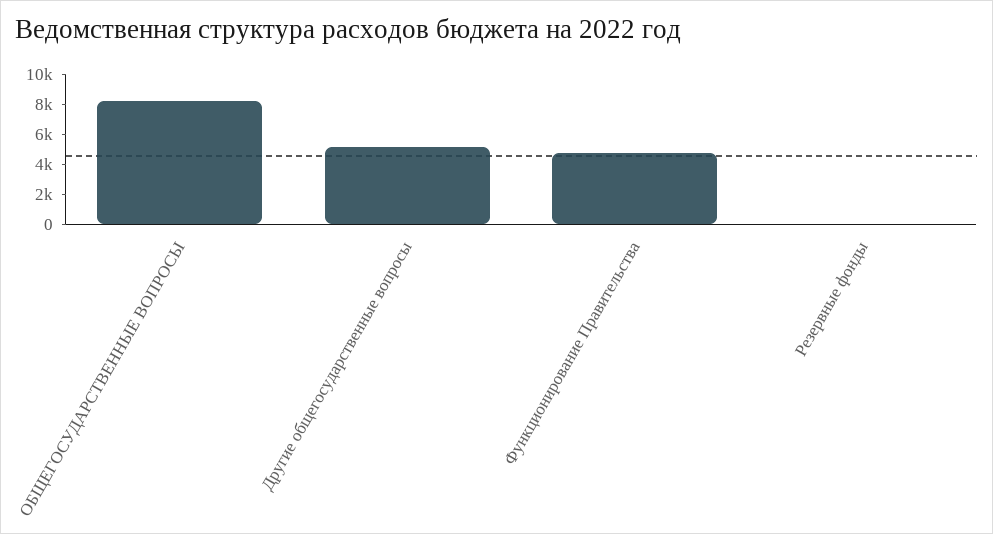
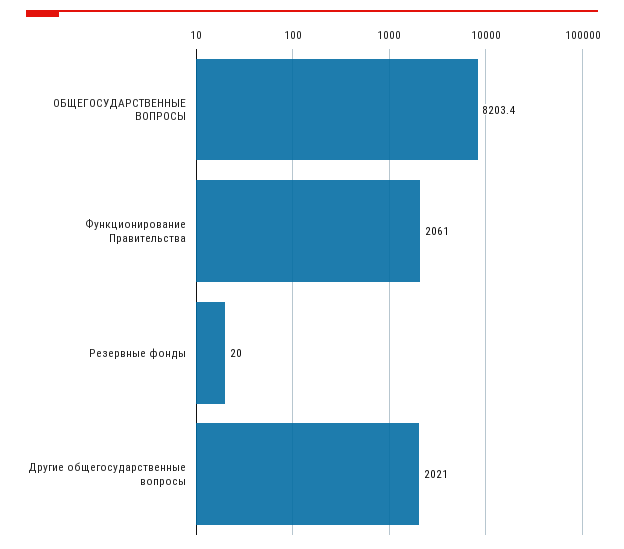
Другие общегосударственные вопросы: 5000 -> 2021
Функционирование Правительства: 5000 -> 2061

